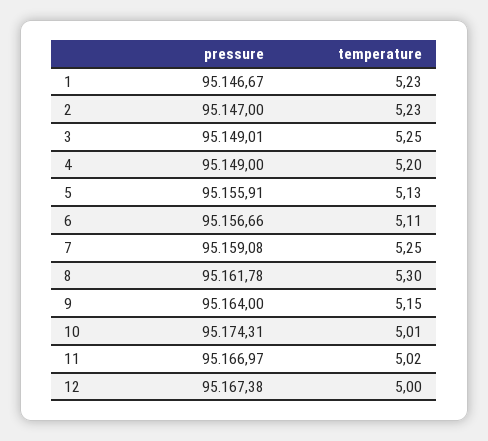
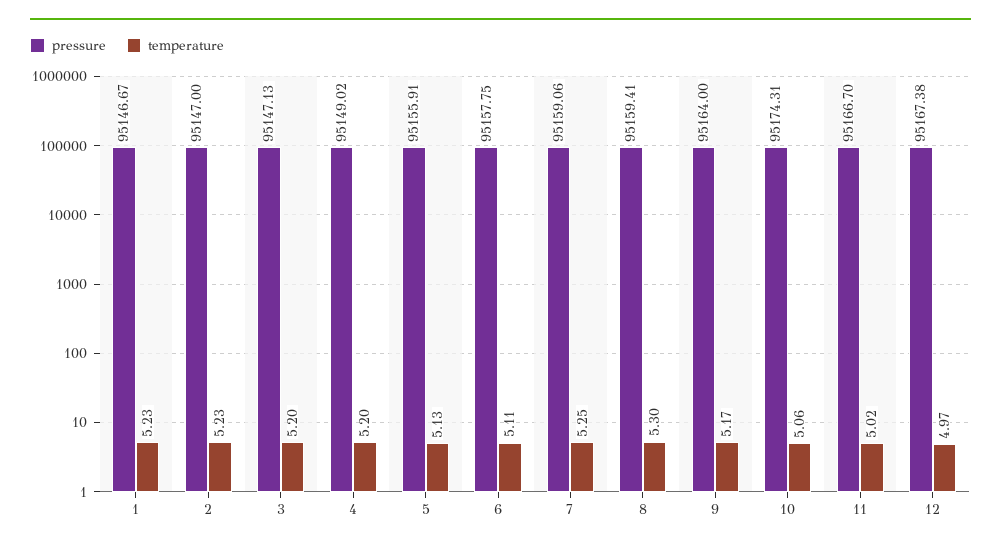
pressure, 3: 95149.01 -> 95147.13
temperature, 3: 5.25 -> 5.2
pressure, 4: 95149 -> 95149.02
pressure, 6: 95156.66 -> 95157.75
pressure, 7: 95159.08 -> 95159.06
pressure, 8: 95161.78 -> 95159.41
temperature, 9: 5.15 -> 5.17
temperature, 10: 5.01 -> 5.06
pressure, 11: 95166.97 -> 95166.7
temperature, 12: 5 -> 4.97

